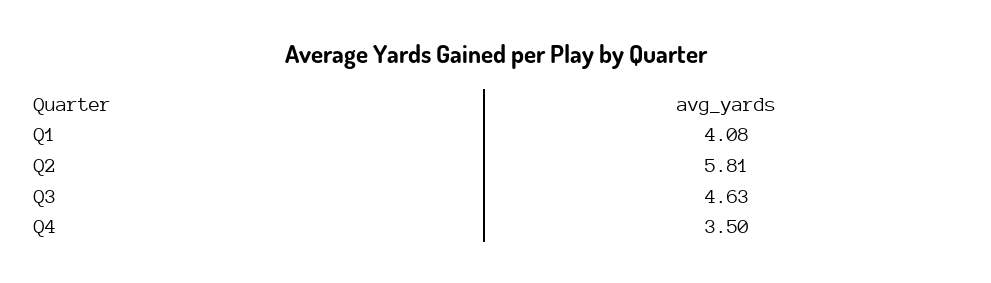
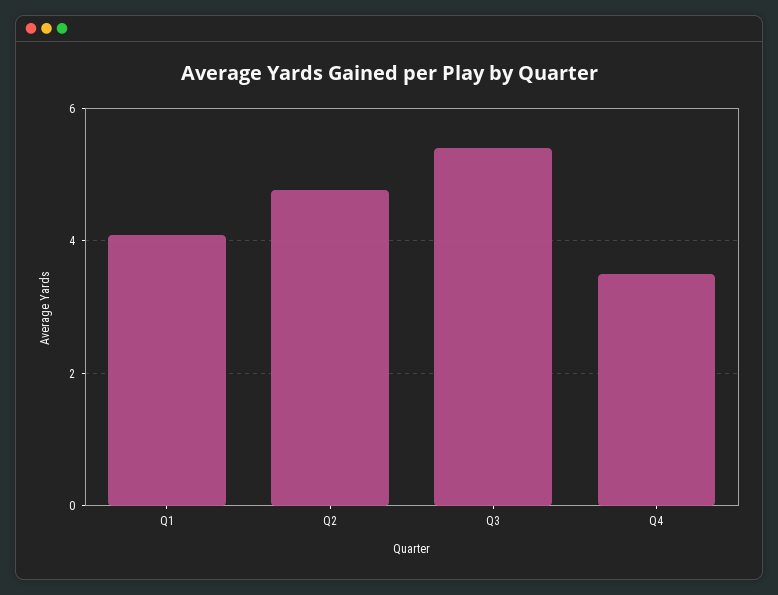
Q2: 5.81 -> 4.8
Q3: 4.63 -> 5.4

